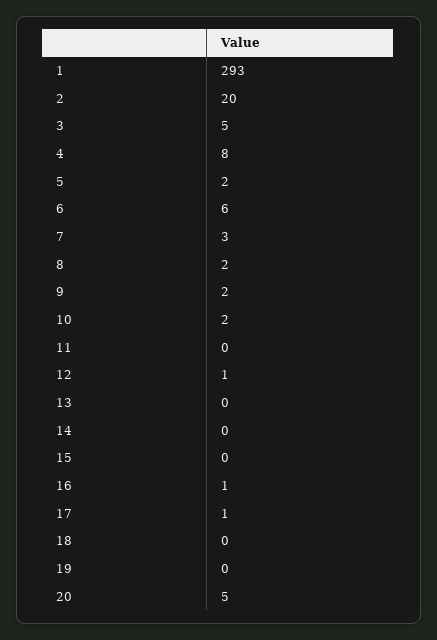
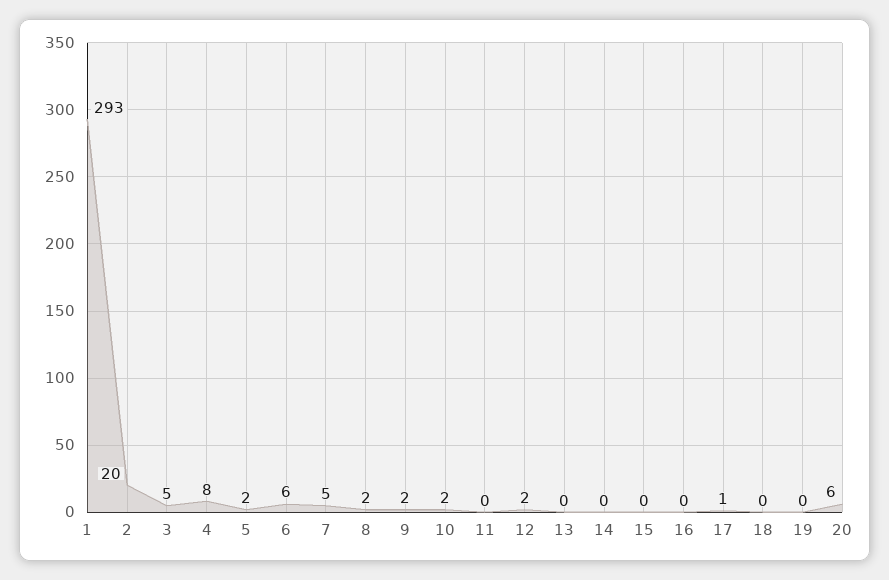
7: 3 -> 5
12: 1 -> 2
16: 1 -> 0
20: 5 -> 6

